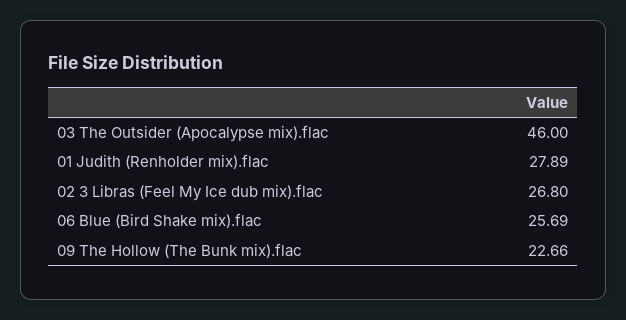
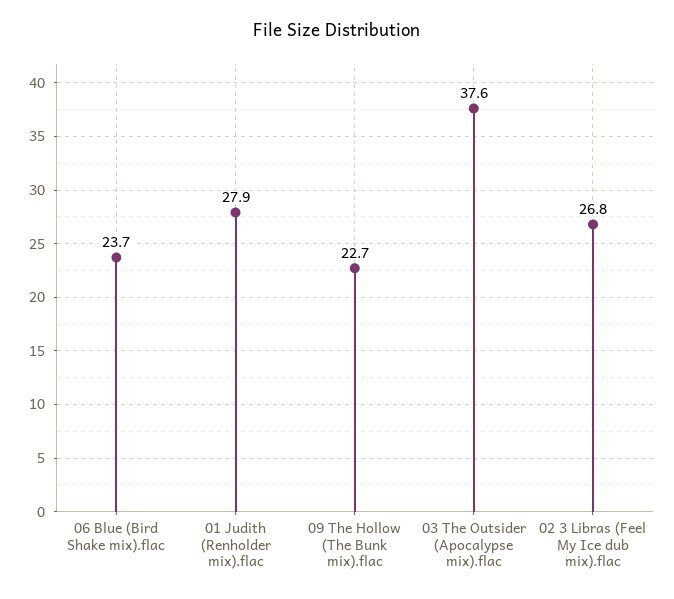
03 The Outsider (Apocalypse mix).flac: 46 -> 37.6
06 Blue (Bird Shake mix).flac: 25.69 -> 23.7

